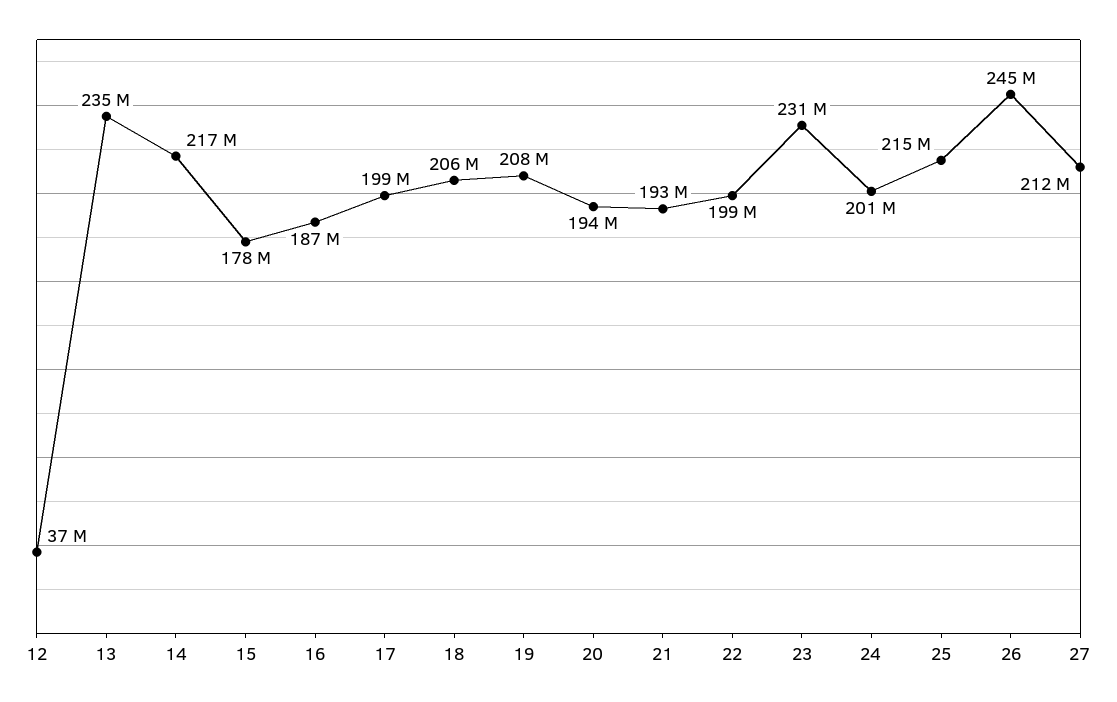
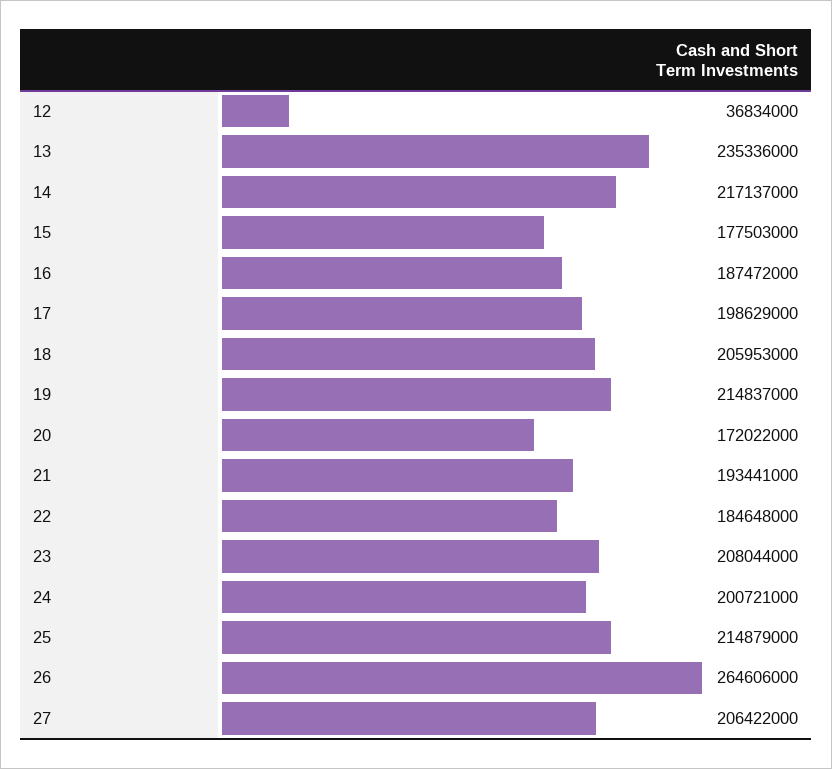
19: 208000000 -> 214837000
20: 194000000 -> 172022000
22: 199000000 -> 184648000
23: 231000000 -> 208044000
26: 245000000 -> 264606000
27: 212000000 -> 206422000

